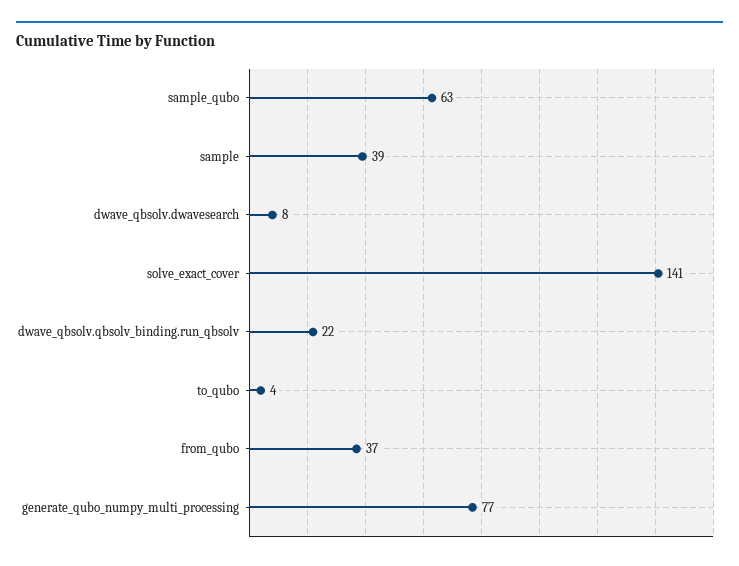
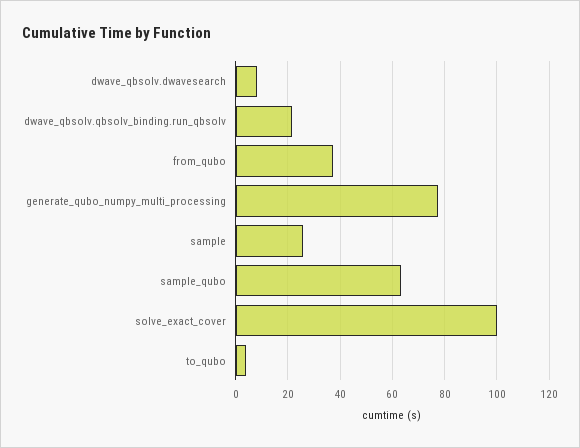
sample: 39 -> 25
solve_exact_cover: 141 -> 100

